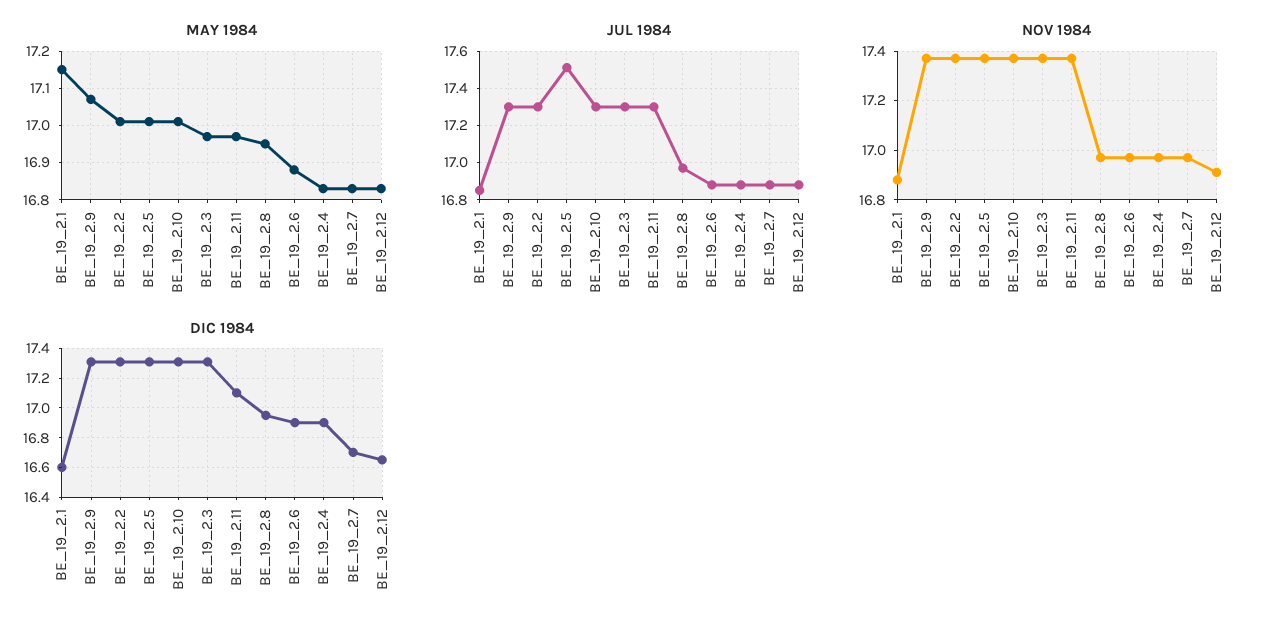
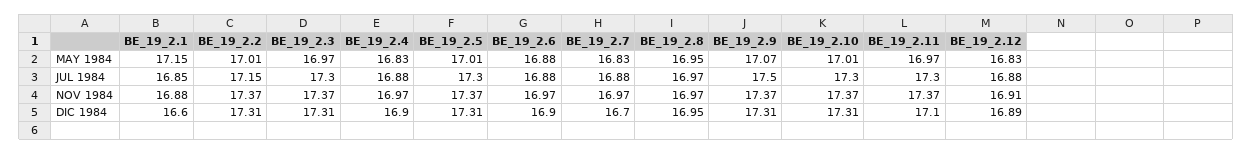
JUL 1984, BE_19_2.9: 17.3 -> 17.5
JUL 1984, BE_19_2.2: 17.3 -> 17.15
JUL 1984, BE_19_2.5: 17.5 -> 17.3
DIC 1984, BE_19_2.12: 16.65 -> 16.89

